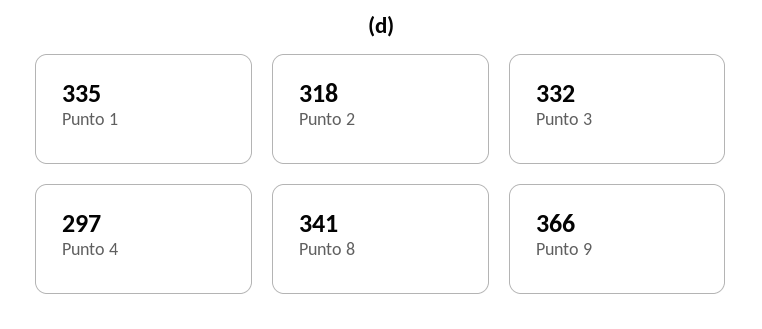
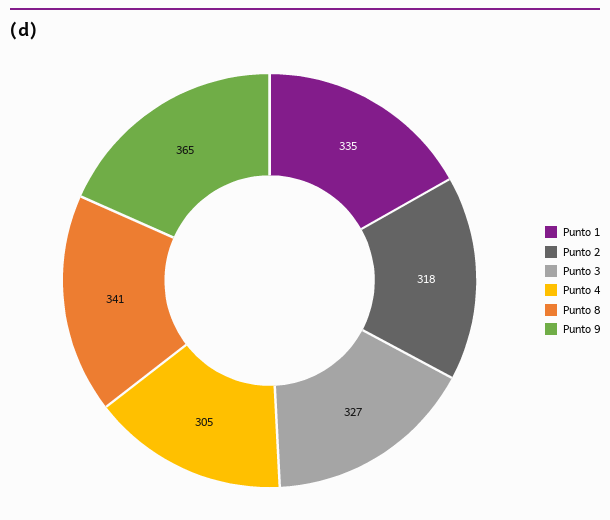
Punto 3: 332 -> 327
Punto 4: 297 -> 305
Punto 9: 366 -> 365

